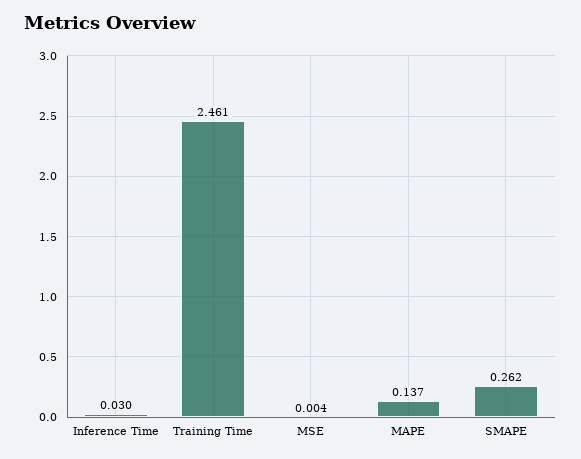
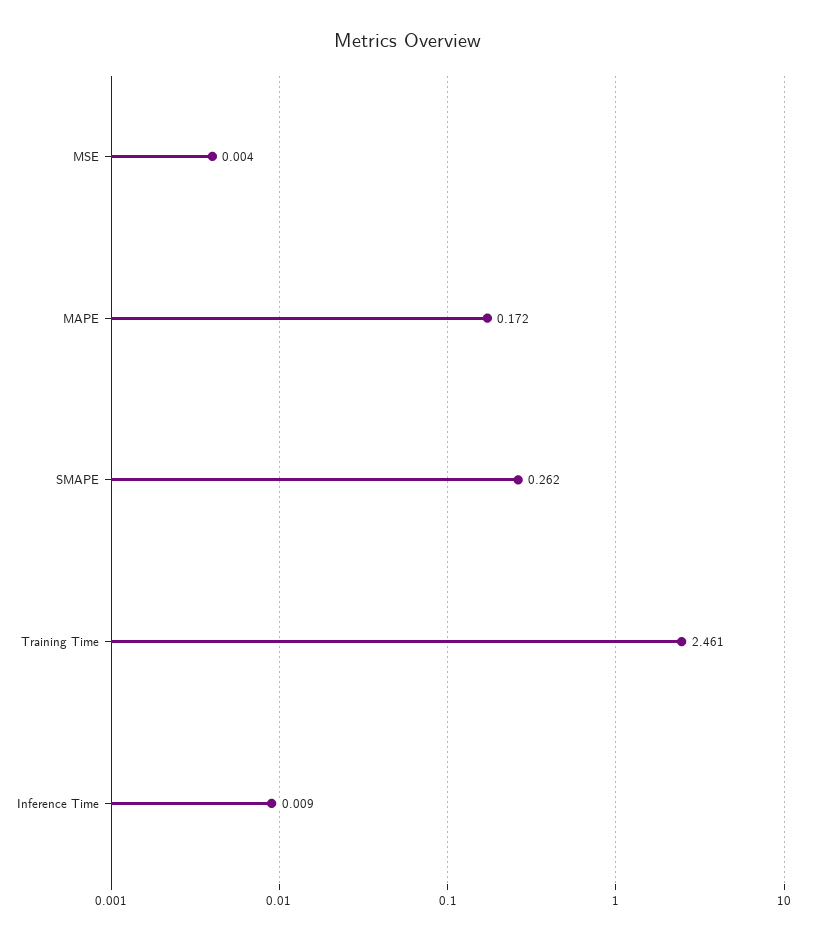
Inference Time: 0.03 -> 0.009
MAPE: 0.137 -> 0.172

